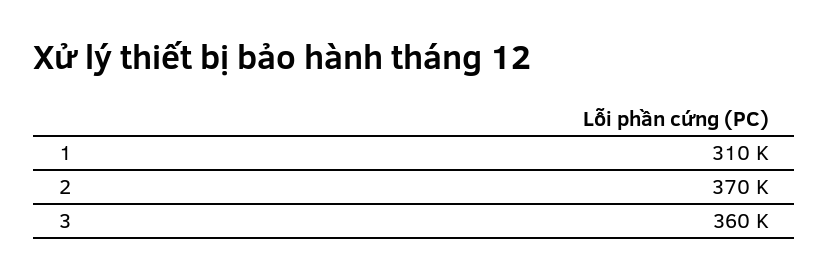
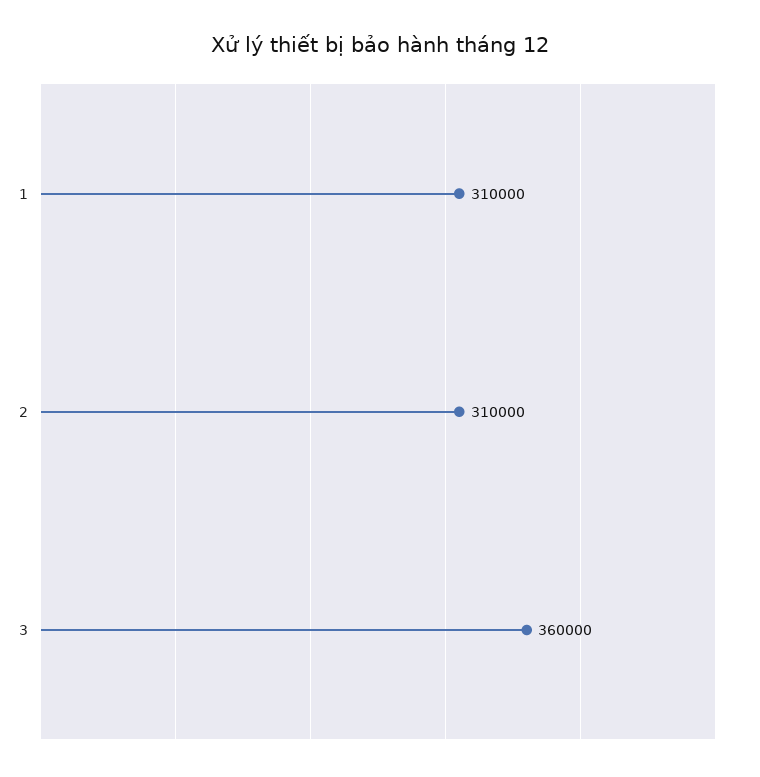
2: 370000 -> 310000

